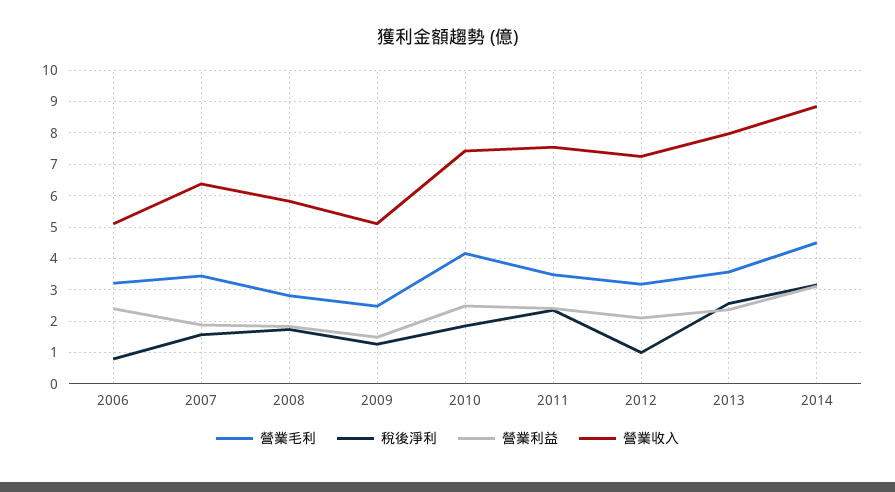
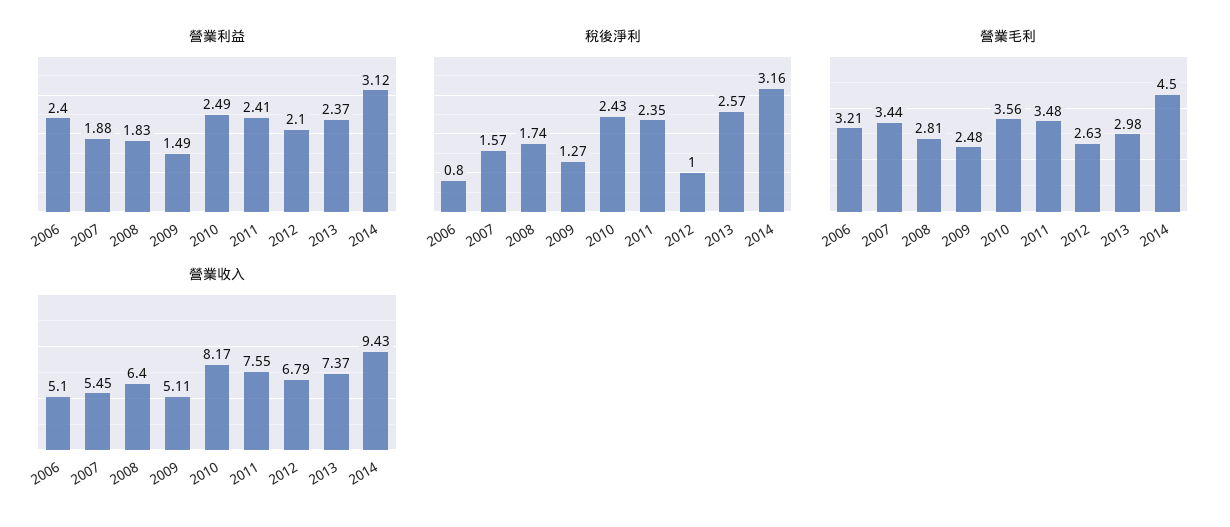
營業收入, 2007: 6.4 -> 5.45
營業收入, 2008: 5.8 -> 6.4
營業毛利, 2010: 4.2 -> 3.56
稅後淨利, 2010: 1.8 -> 2.43
營業收入, 2010: 7.4 -> 8.17
營業毛利, 2012: 3.2 -> 2.63
營業收入, 2012: 7.2 -> 6.79
營業毛利, 2013: 3.6 -> 2.98
營業收入, 2013: 8 -> 7.37
營業收入, 2014: 8.8 -> 9.43

